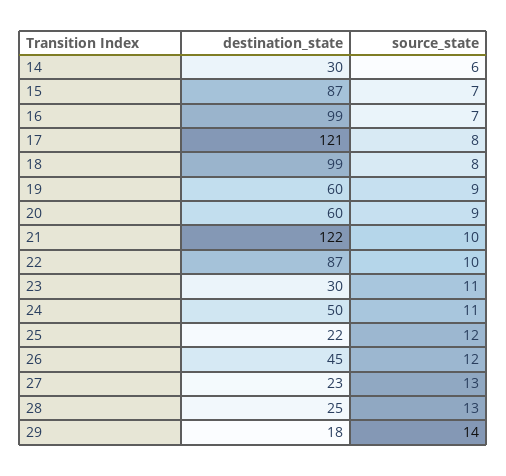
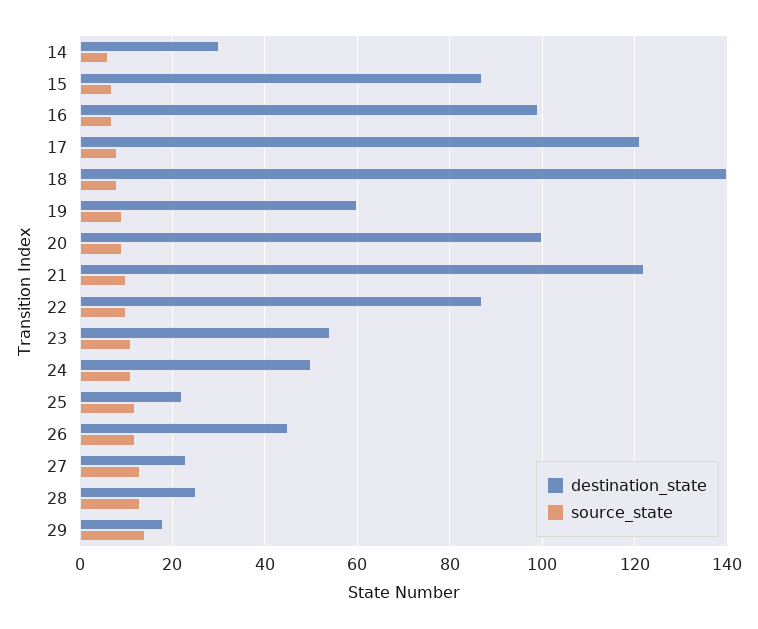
destination_state, 18: 99 -> 140
destination_state, 20: 60 -> 100
destination_state, 23: 30 -> 55

